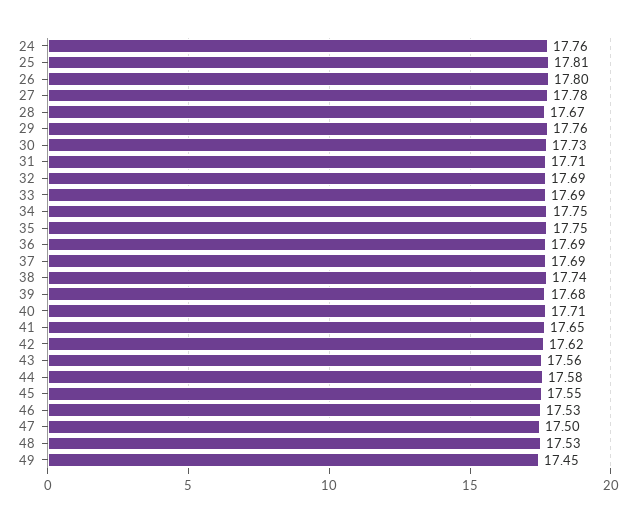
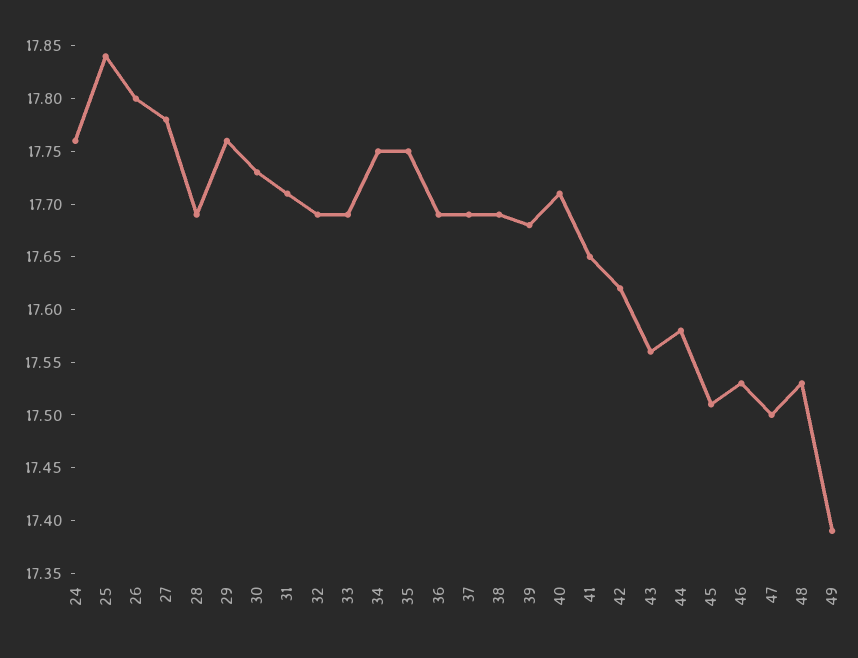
25: 17.81 -> 17.84
28: 17.67 -> 17.69
38: 17.74 -> 17.69
45: 17.55 -> 17.51
49: 17.45 -> 17.39

